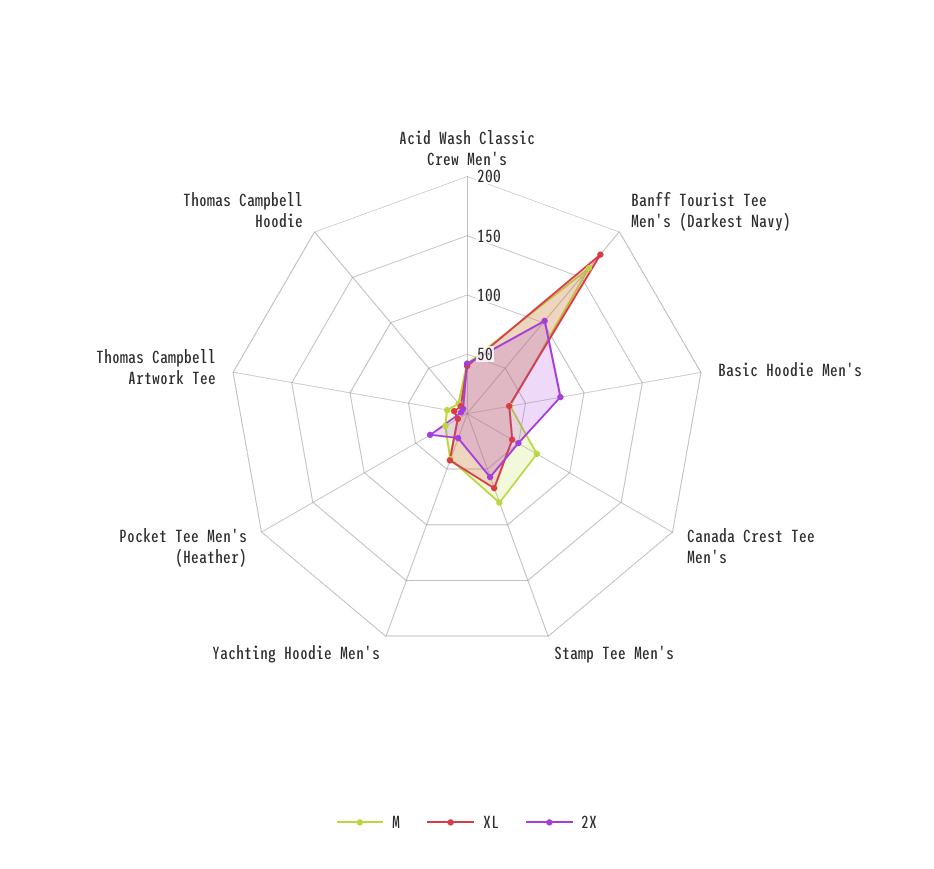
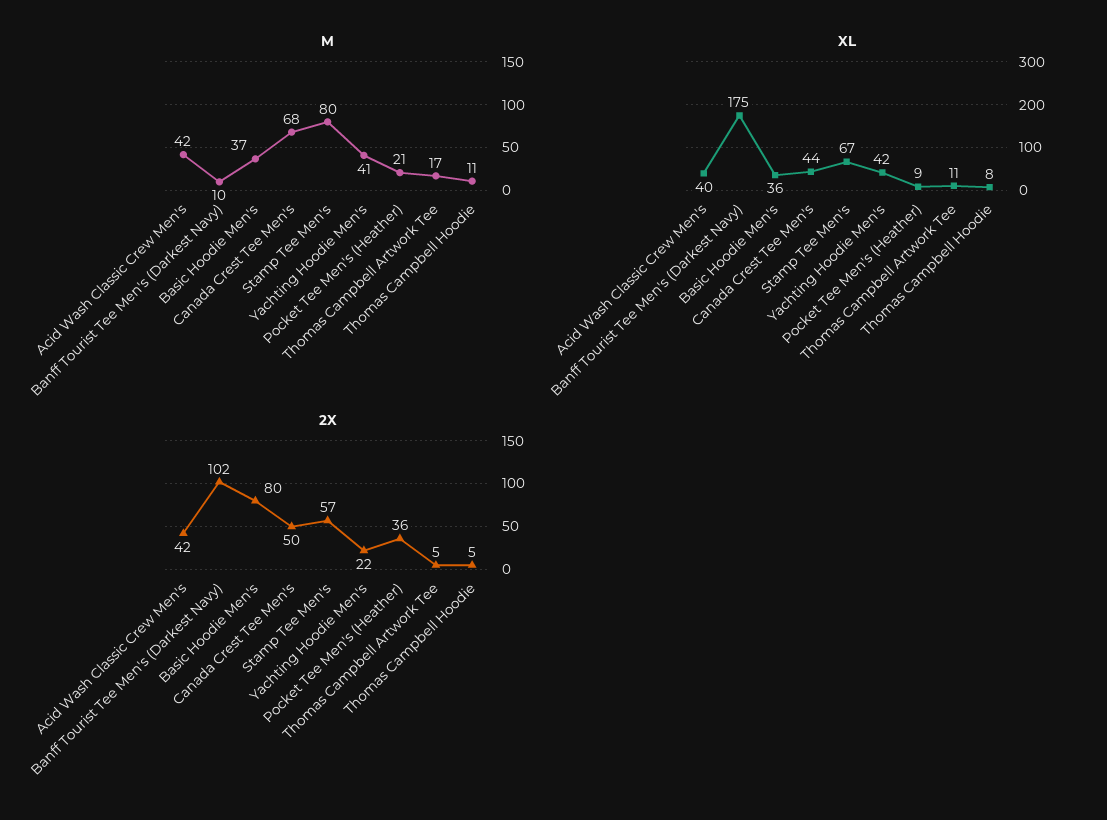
M, Banff Tourist Tee Men's (Darkest Navy): 160 -> 10

